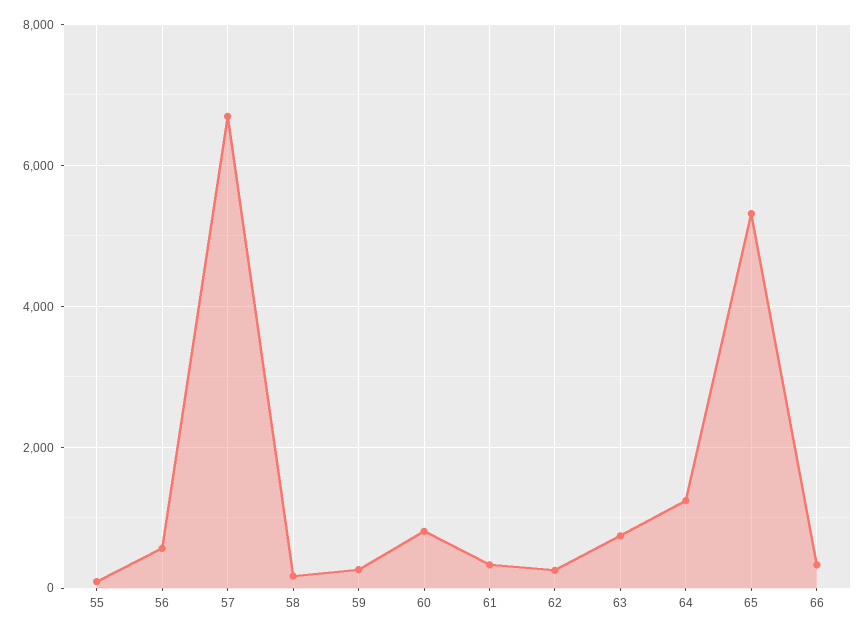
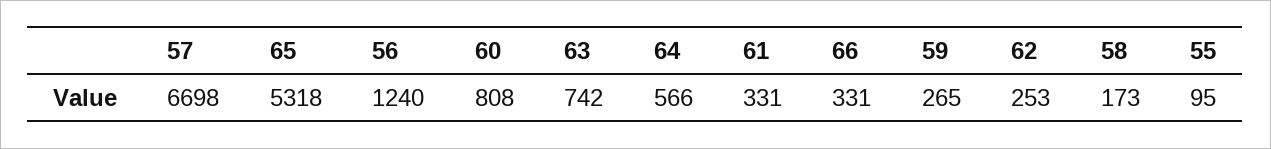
56: 600 -> 1240
64: 1200 -> 566

